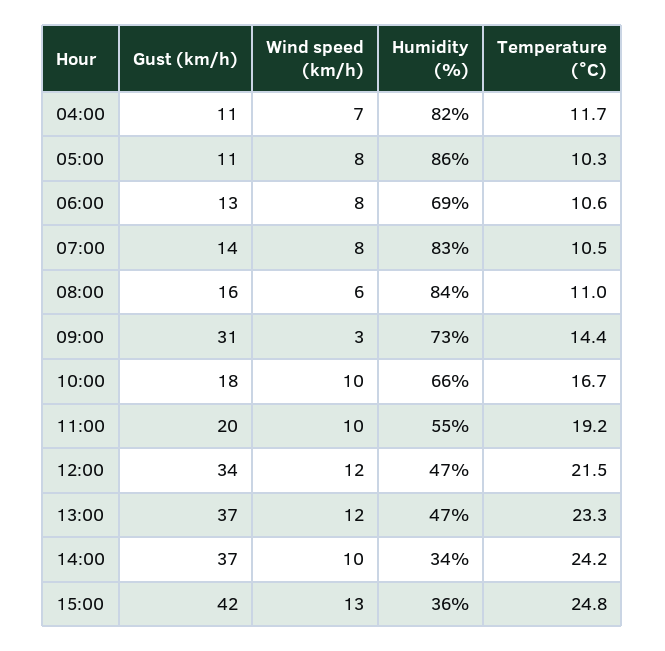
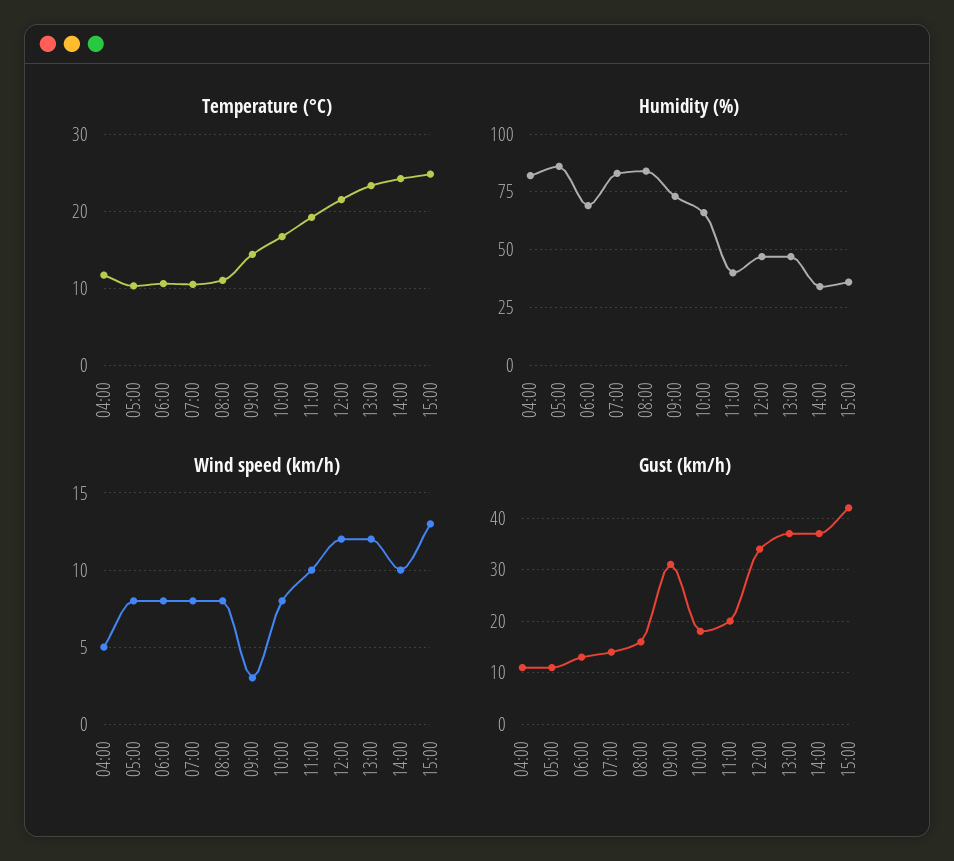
Wind speed (km/h), 04:00: 7 -> 5
Wind speed (km/h), 08:00: 6 -> 8
Wind speed (km/h), 10:00: 10 -> 8
Humidity (%), 11:00: 55 -> 40

